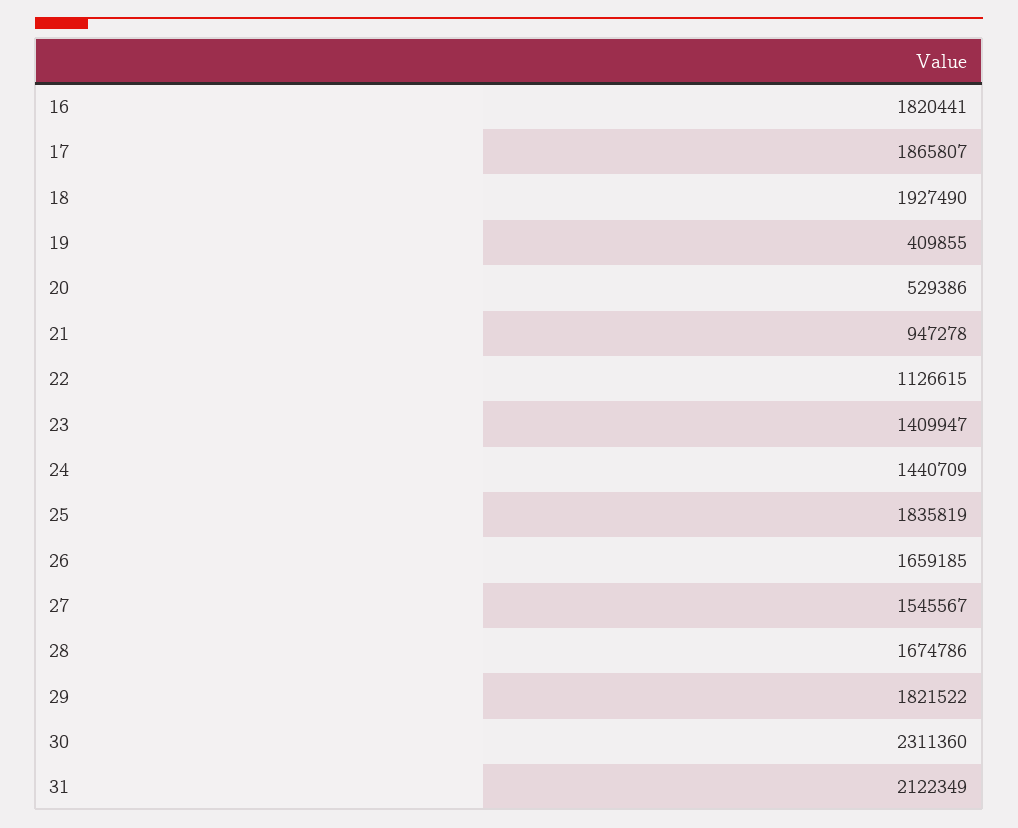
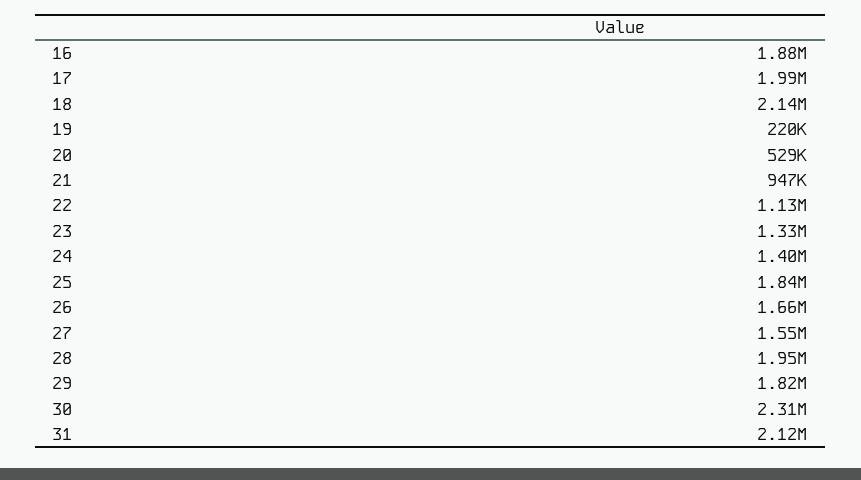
16: 1820441 -> 1880000
17: 1865807 -> 1990000
18: 1927490 -> 2140000
19: 409855 -> 220000
23: 1409947 -> 1330000
24: 1440709 -> 1400000
28: 1674786 -> 1950000

